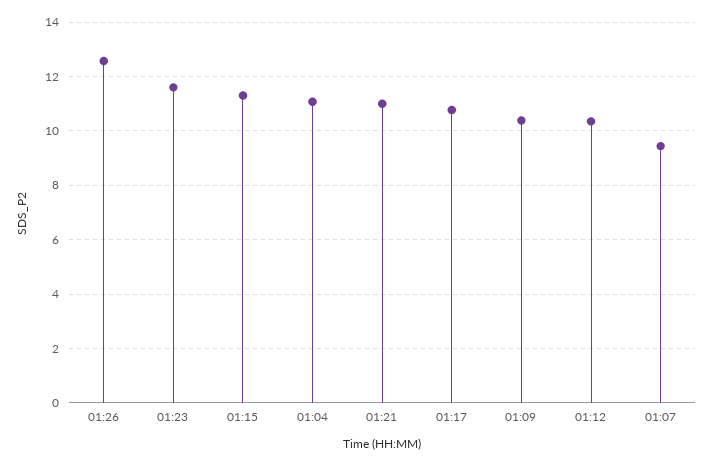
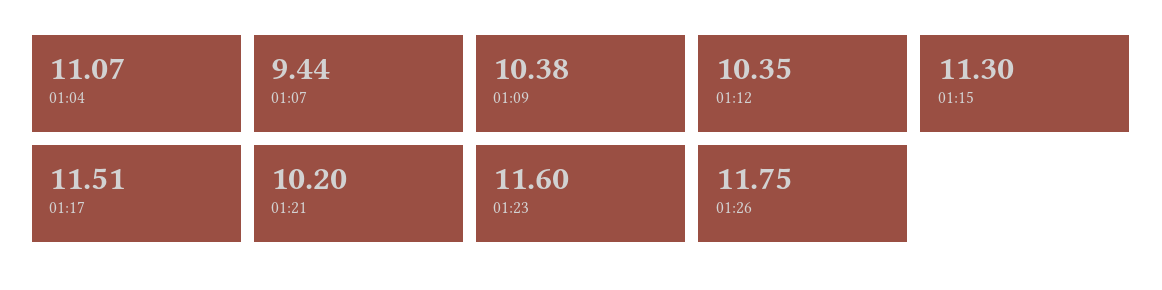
01:26: 12.5 -> 11.75
01:21: 11 -> 10.2
01:17: 10.75 -> 11.51

